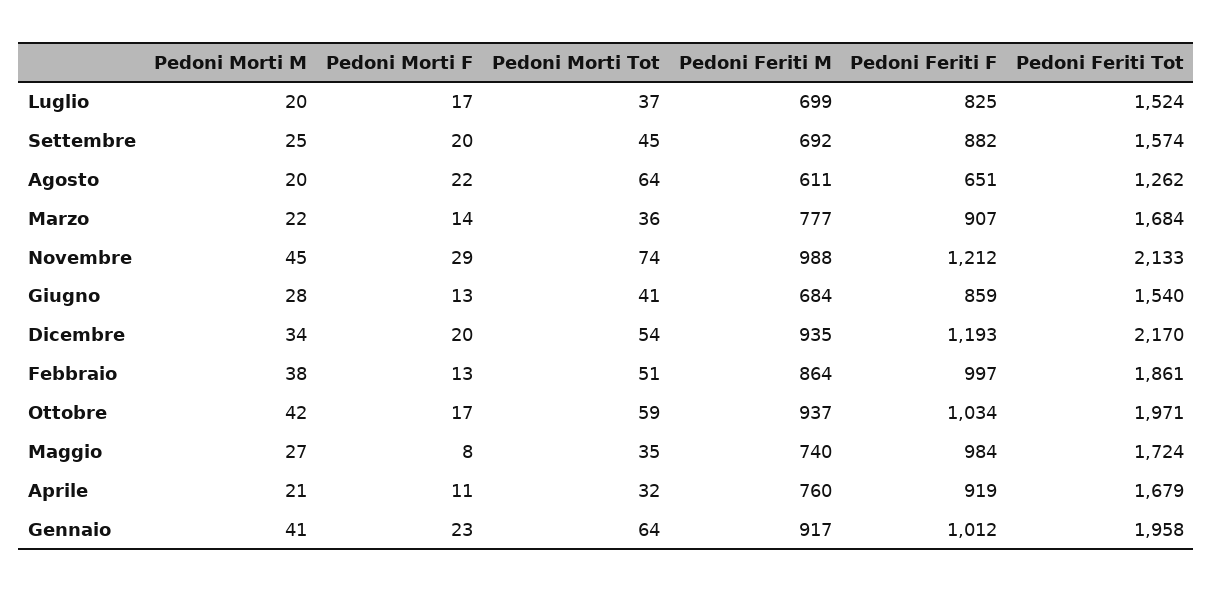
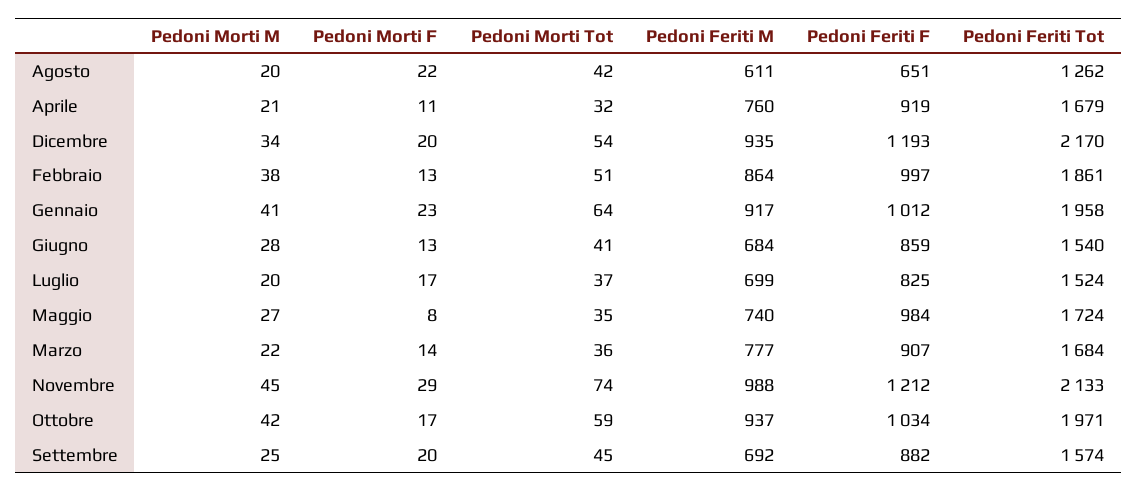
Pedoni Morti Tot, Agosto: 64 -> 42

